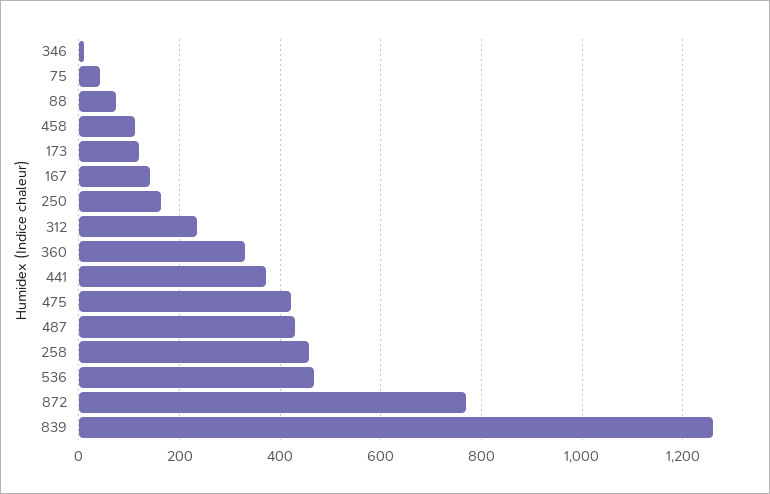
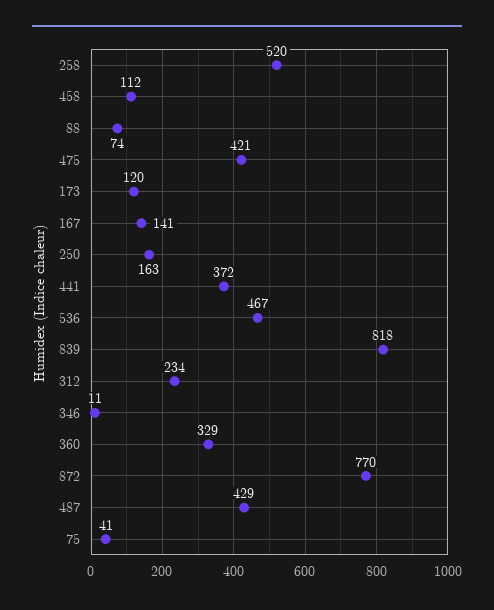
258: 460 -> 520
839: 1260 -> 818

